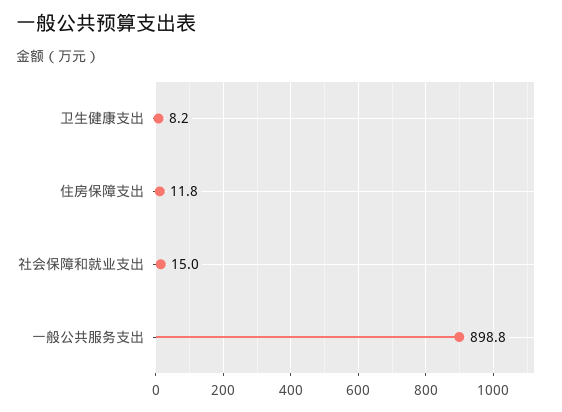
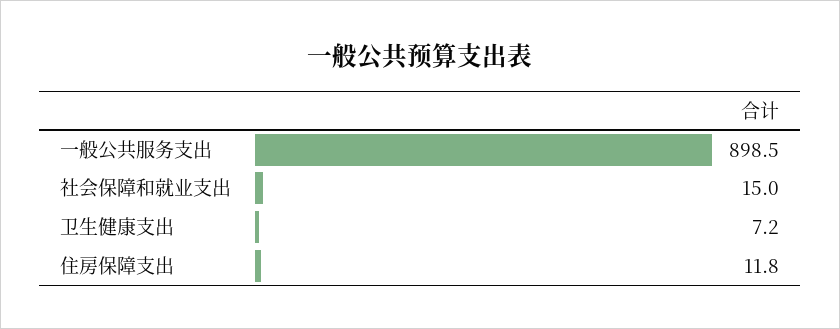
卫生健康支出: 8.2 -> 7.2
一般公共服务支出: 898.8 -> 898.5

